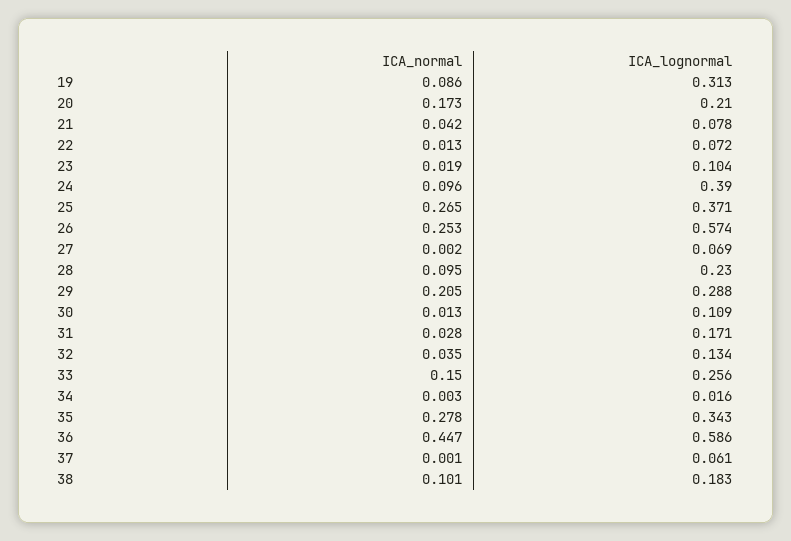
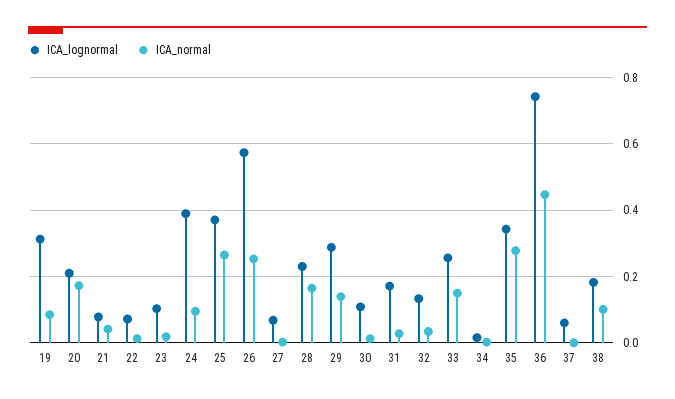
ICA_normal, 28: 0.095 -> 0.16
ICA_normal, 29: 0.205 -> 0.14
ICA_lognormal, 36: 0.586 -> 0.74

